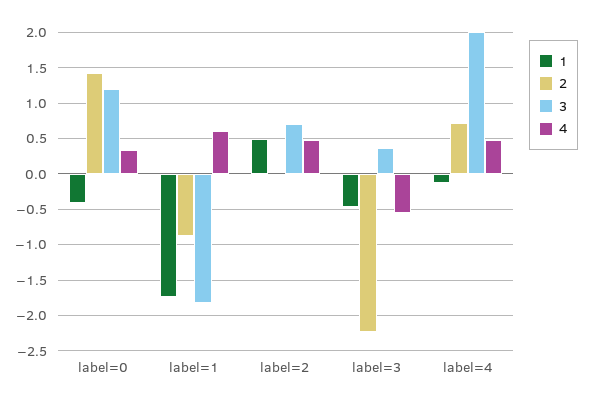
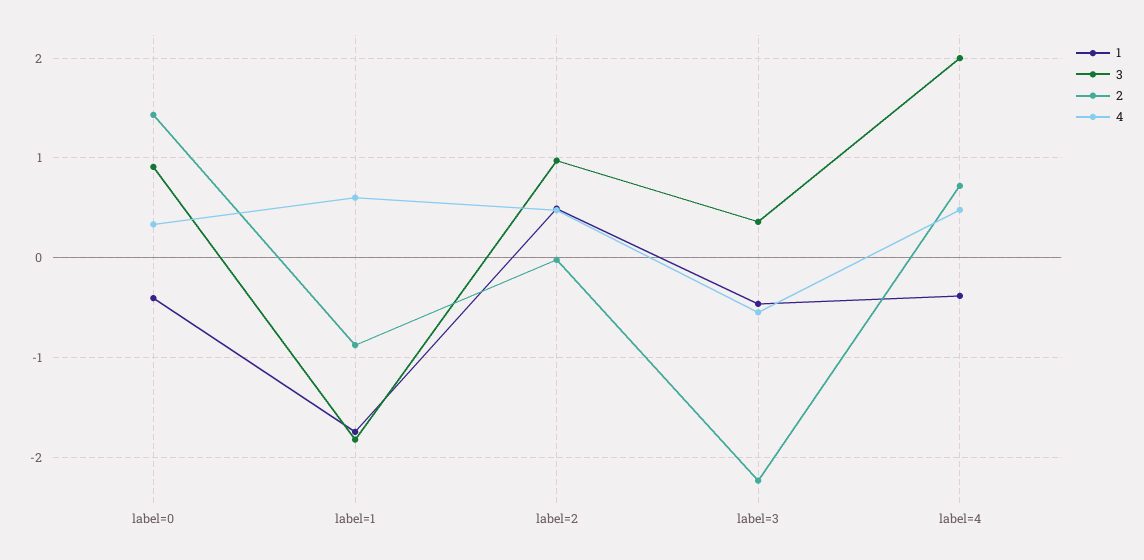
3, label=0: 1.2 -> 0.9
3, label=2: 0.7 -> 1
1, label=4: -0.1 -> -0.4

